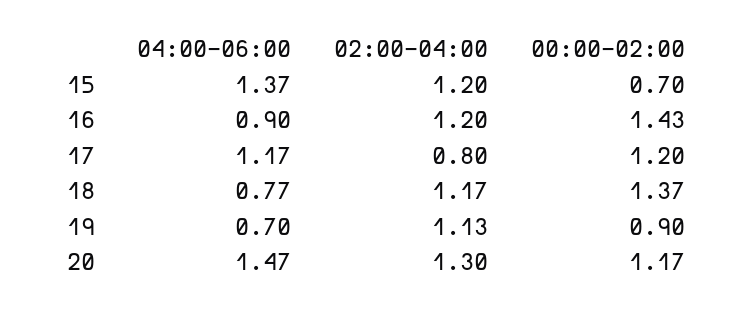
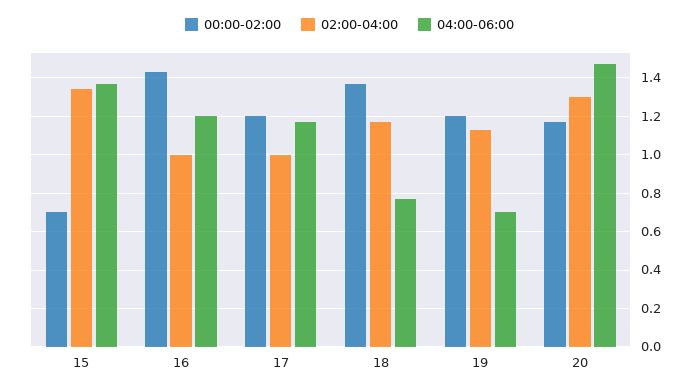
02:00-04:00, 15: 1.2 -> 1.35
04:00-06:00, 16: 0.9 -> 1.2
02:00-04:00, 16: 1.2 -> 1
02:00-04:00, 17: 0.8 -> 1
00:00-02:00, 19: 0.9 -> 1.2

